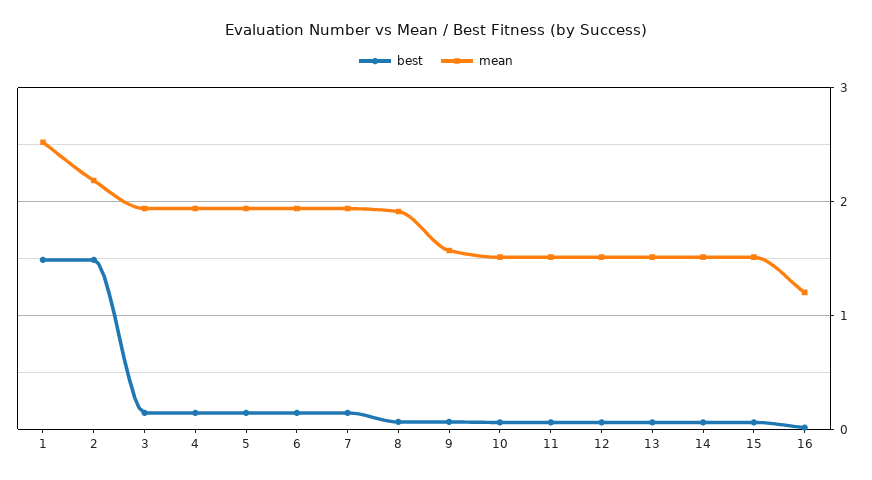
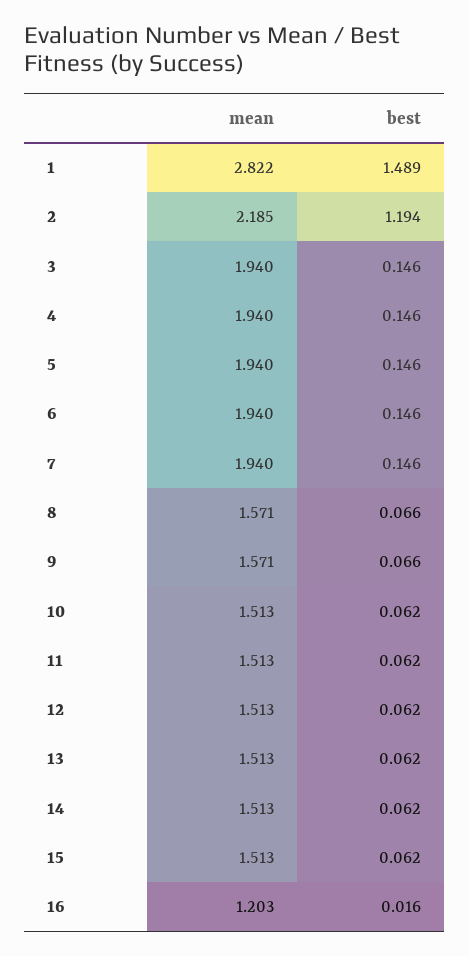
mean, 1: 2.5 -> 2.822
best, 2: 1.5 -> 1.194
mean, 8: 1.9 -> 1.571

